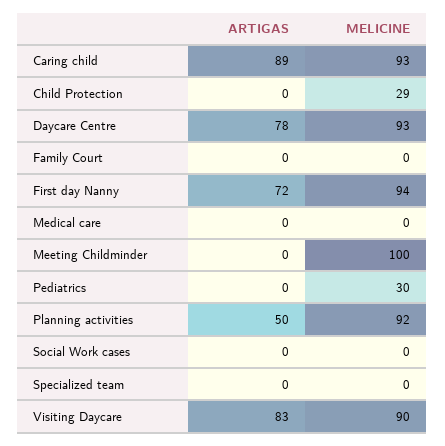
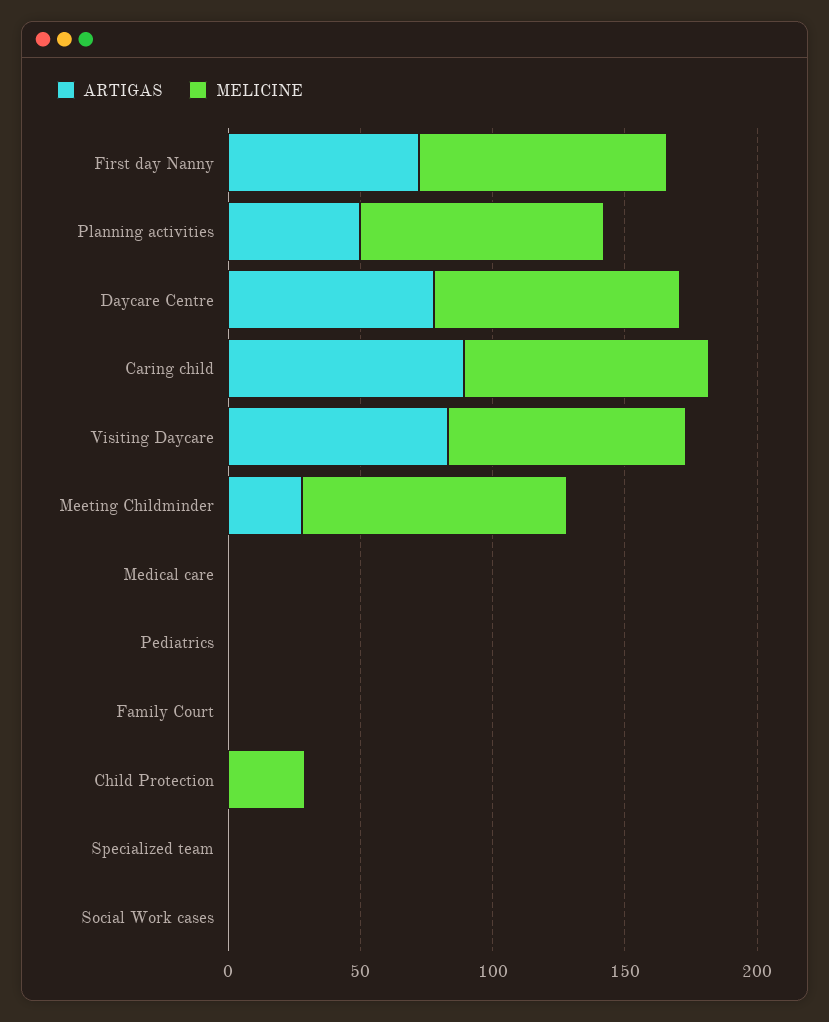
ARTIGAS, Meeting Childminder: 0 -> 30
MELICINE, Pediatrics: 30 -> 0

